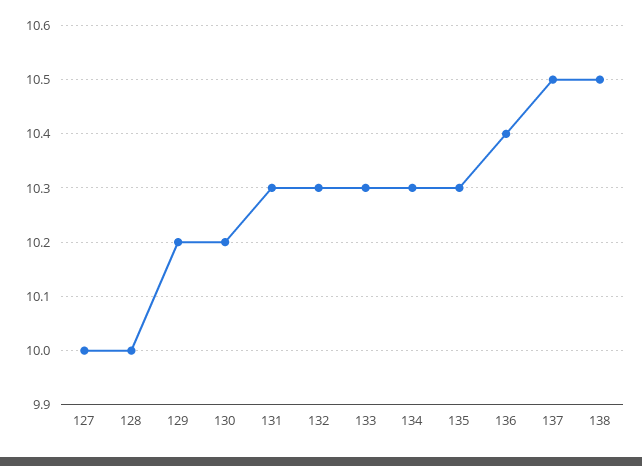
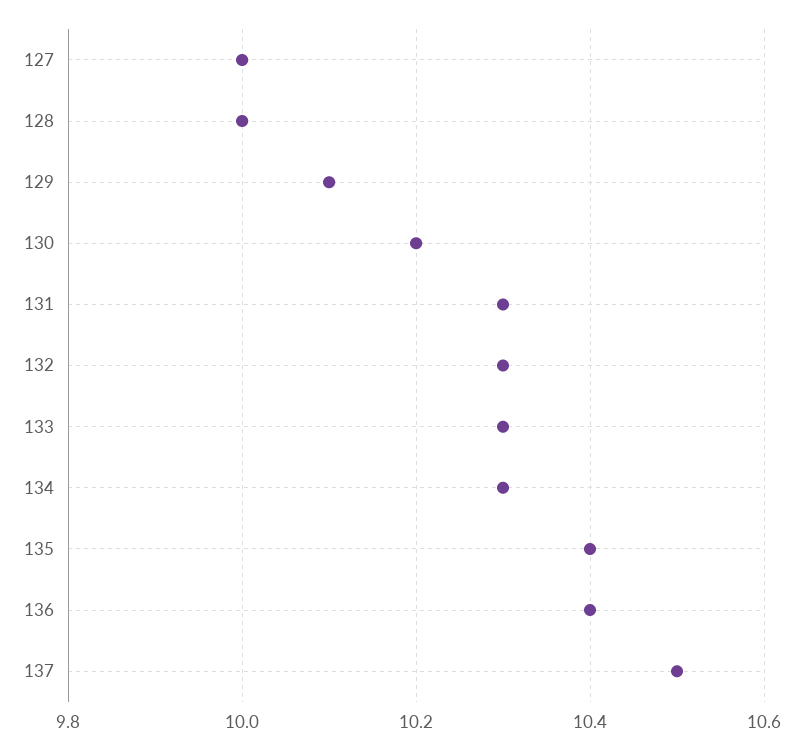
129: 10.2 -> 10.1
135: 10.3 -> 10.4
138: 10.5 -> none

